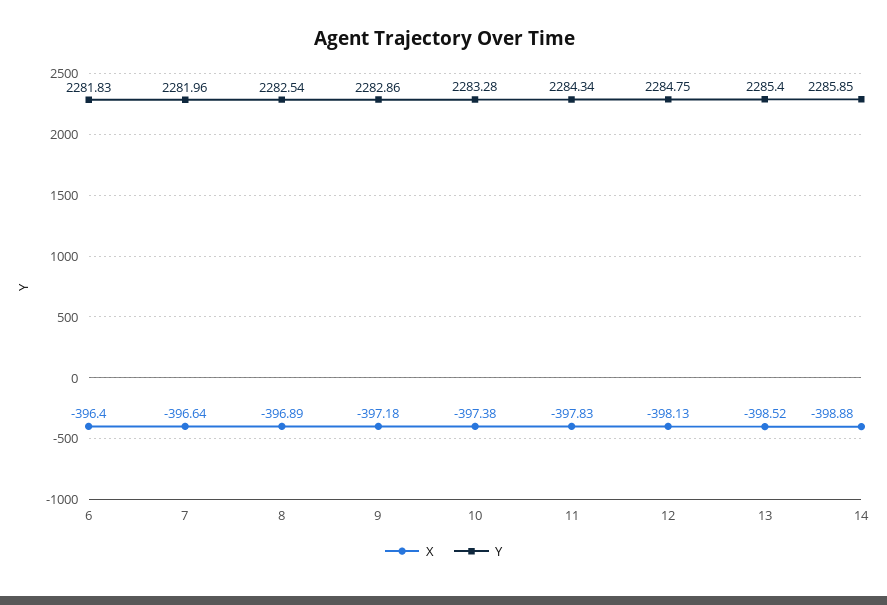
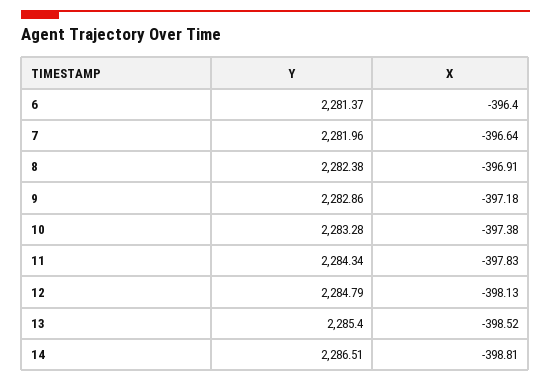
Y, 6: 2281.83 -> 2281.37
X, 8: -396.89 -> -396.91
Y, 8: 2282.54 -> 2282.38
Y, 12: 2284.75 -> 2284.79
X, 14: -398.88 -> -398.81
Y, 14: 2285.85 -> 2286.51

